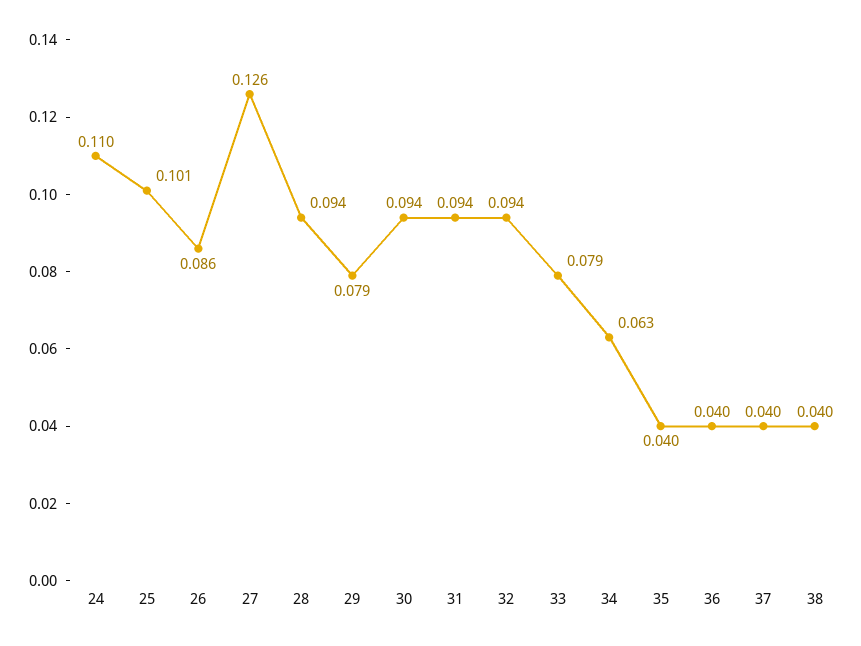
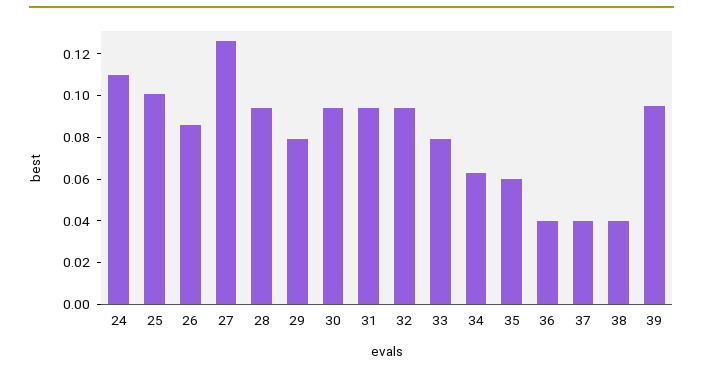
35: 0.04 -> 0.06
39: none -> 0.095

